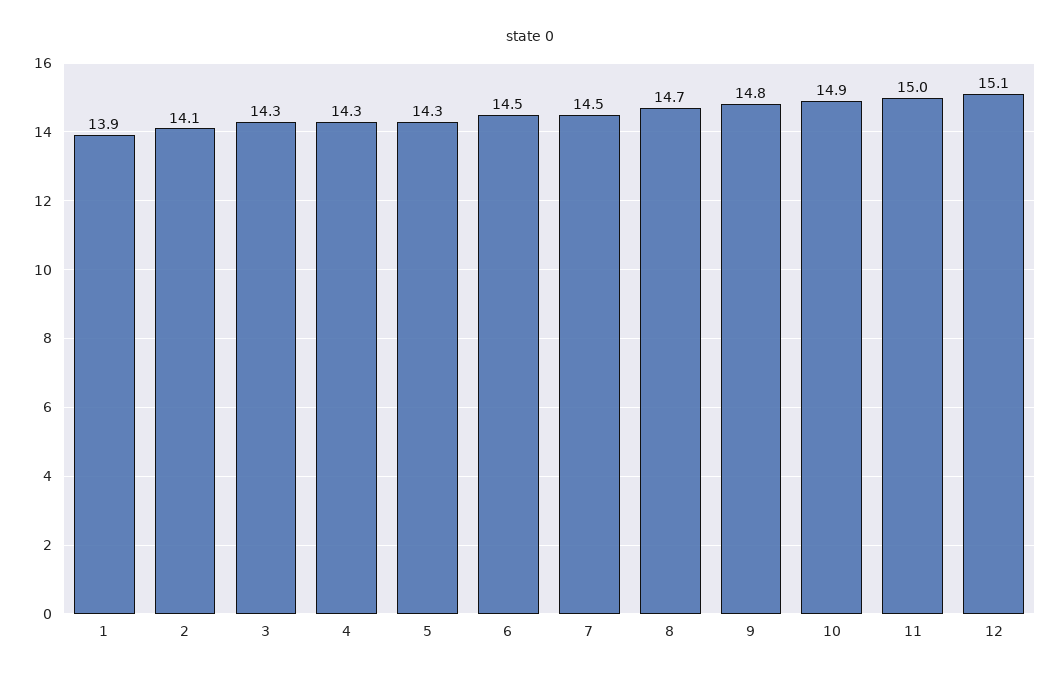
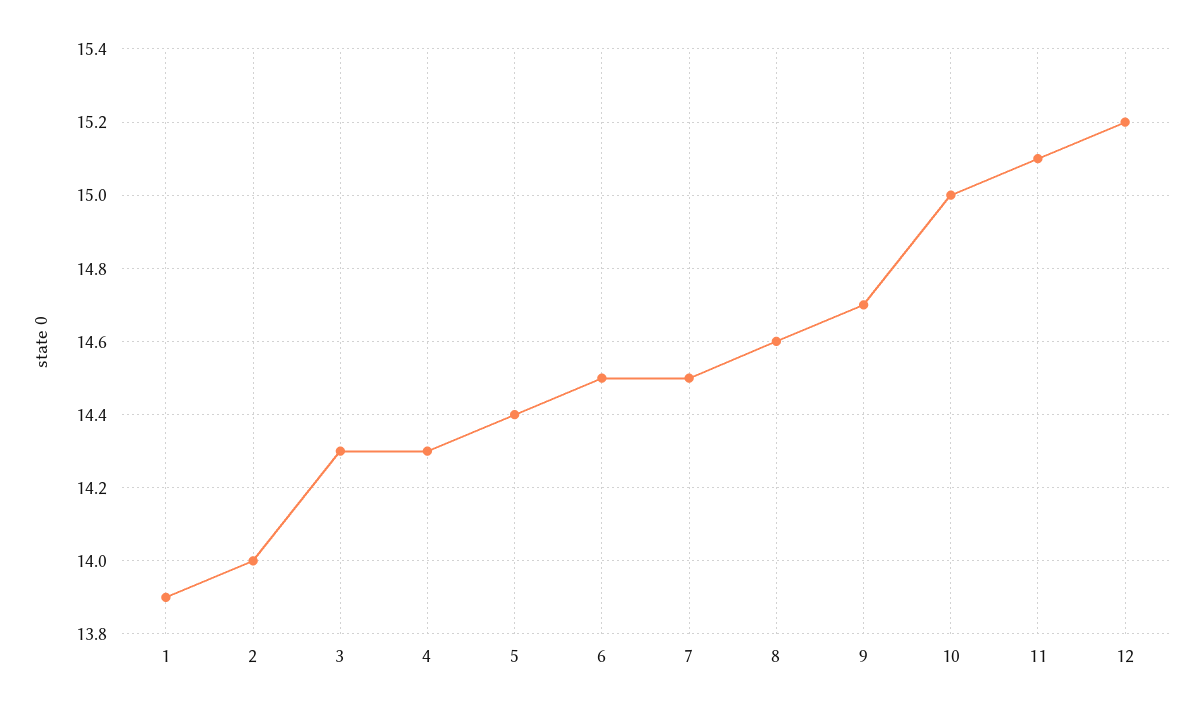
2: 14.1 -> 14
5: 14.3 -> 14.4
8: 14.7 -> 14.6
9: 14.8 -> 14.7
10: 14.9 -> 15
11: 15 -> 15.1
12: 15.1 -> 15.2

